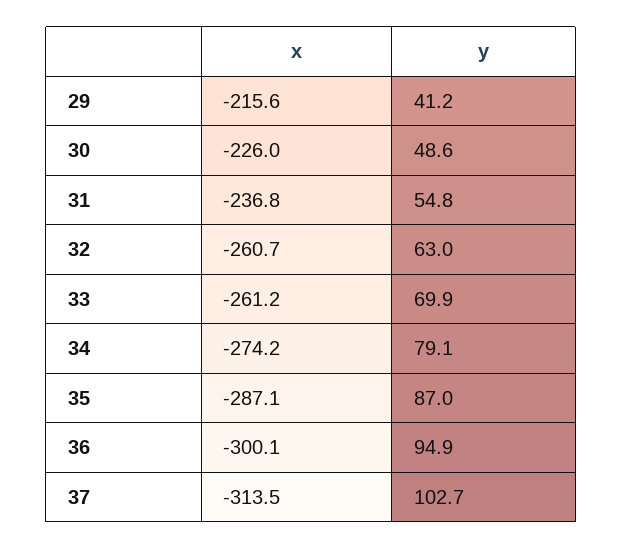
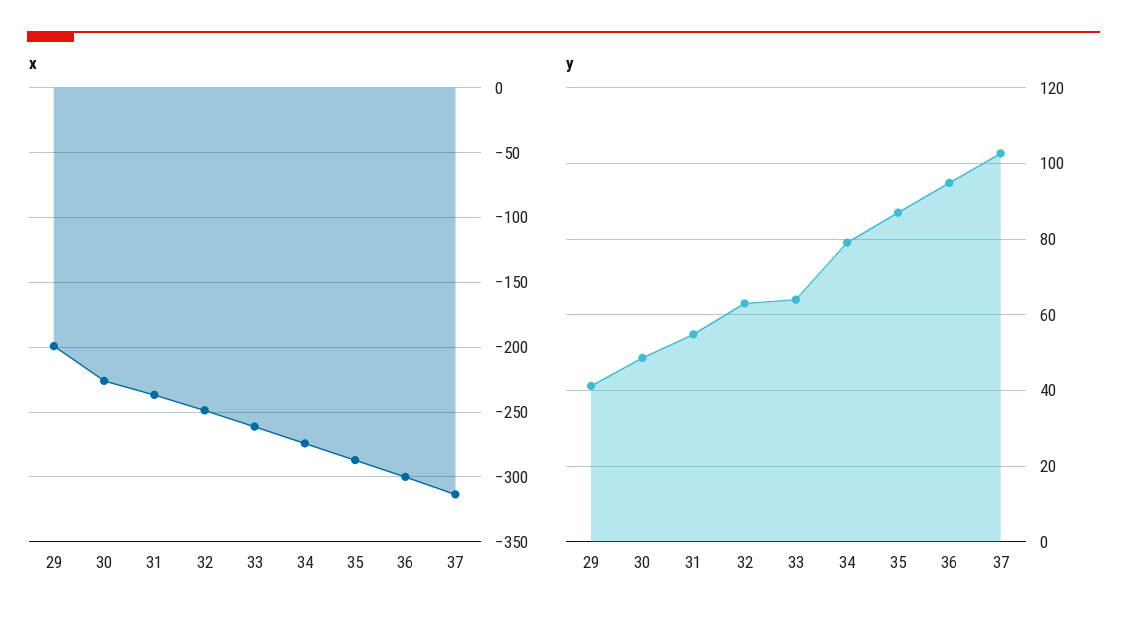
x, 29: -215.6 -> -200
x, 32: -260.7 -> -250
y, 33: 69.9 -> 64

